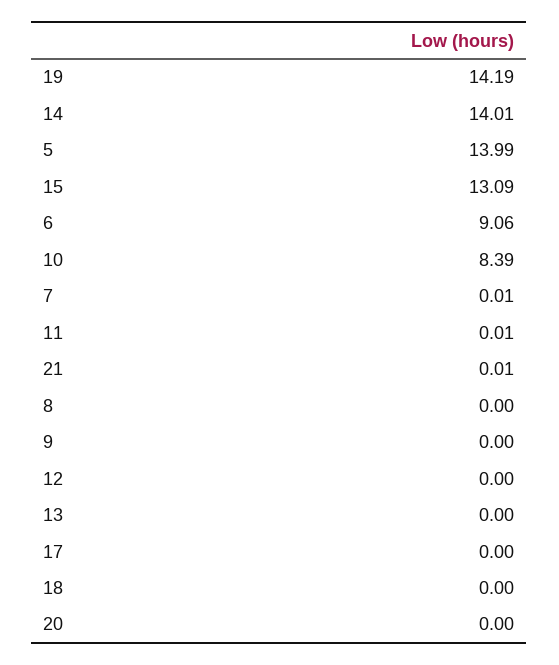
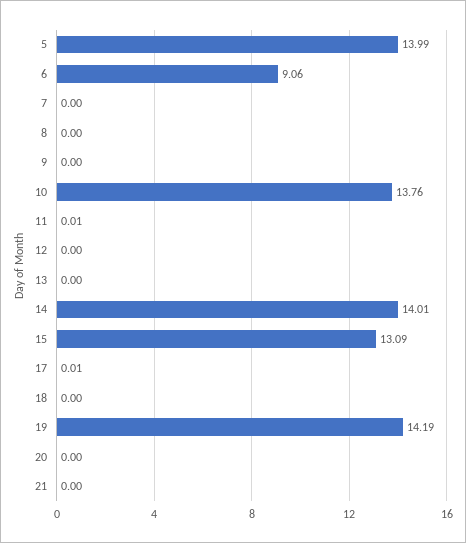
10: 8.39 -> 13.76
7: 0.01 -> 0
21: 0.01 -> 0
17: 0 -> 0.01

